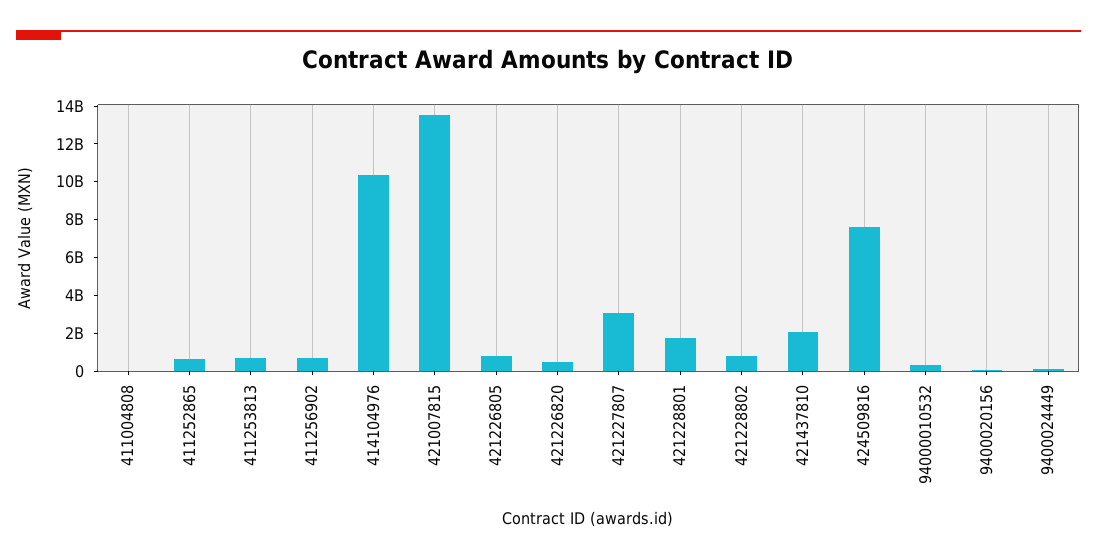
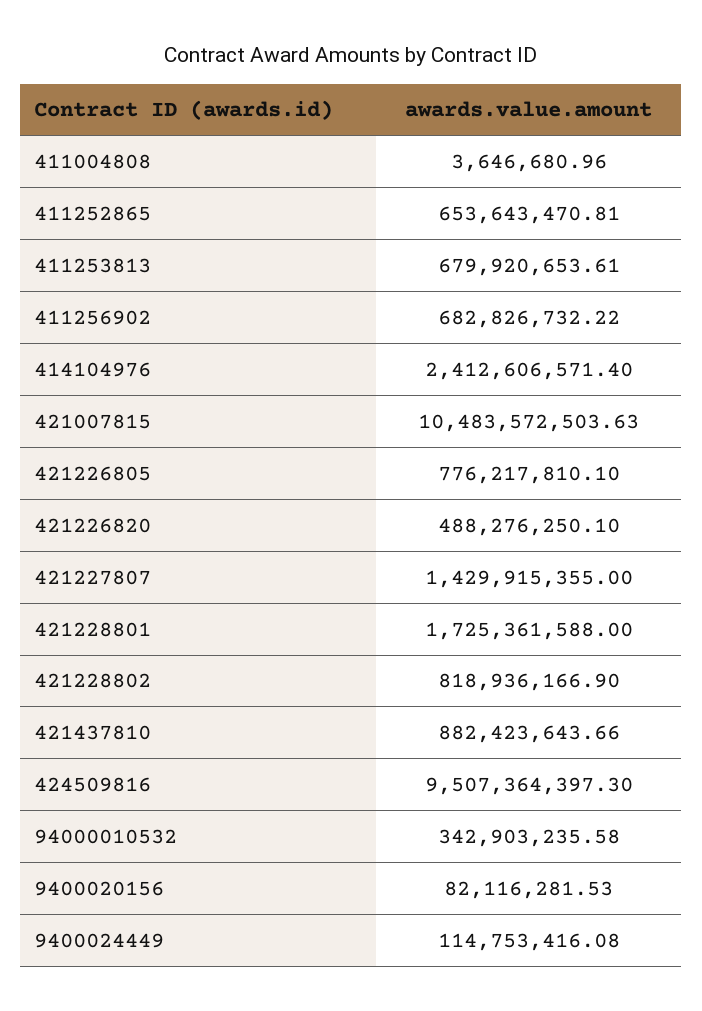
414104976: 10500000000 -> 2412606571.4
421007815: 13500000000 -> 10483572503.63
421227807: 3000000000 -> 1429915355
421437810: 2000000000 -> 882423643.66
424509816: 7500000000 -> 9507364397.3

